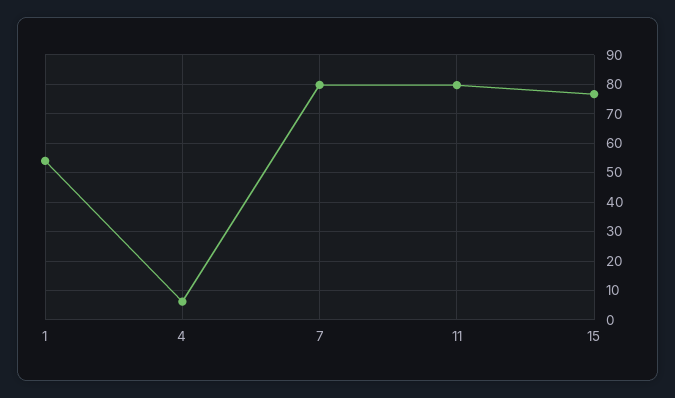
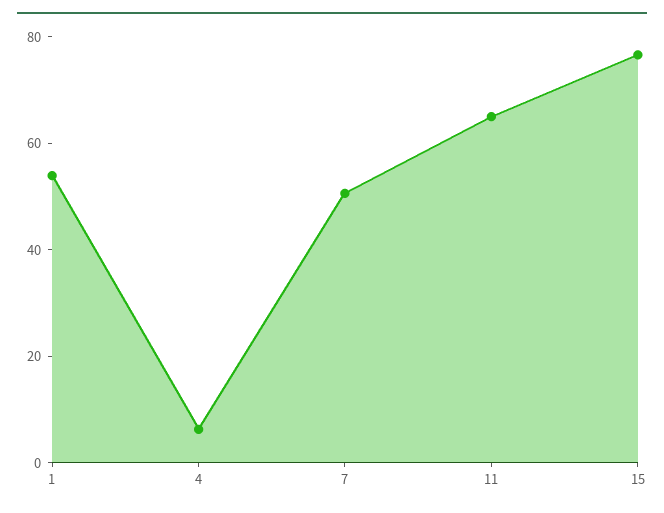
7: 80 -> 50
11: 80 -> 65

